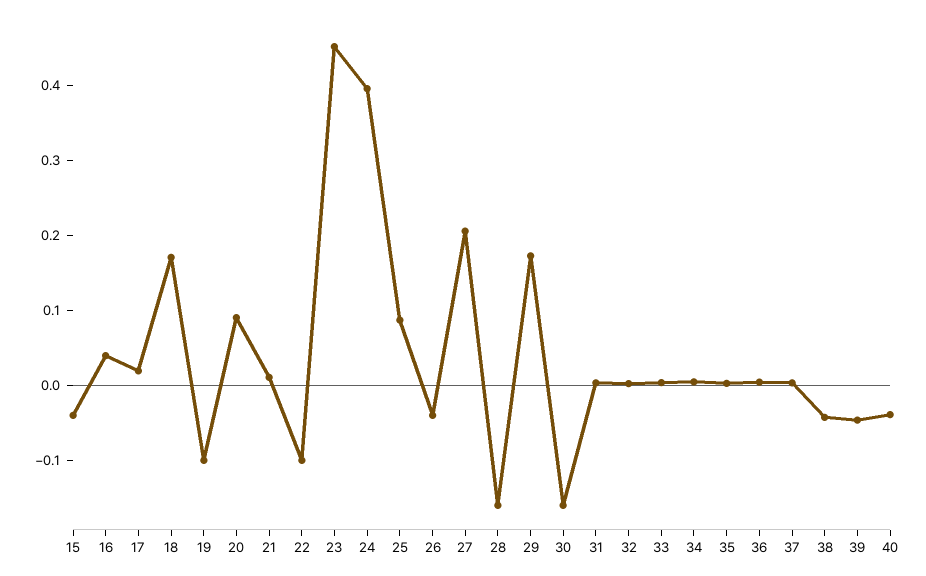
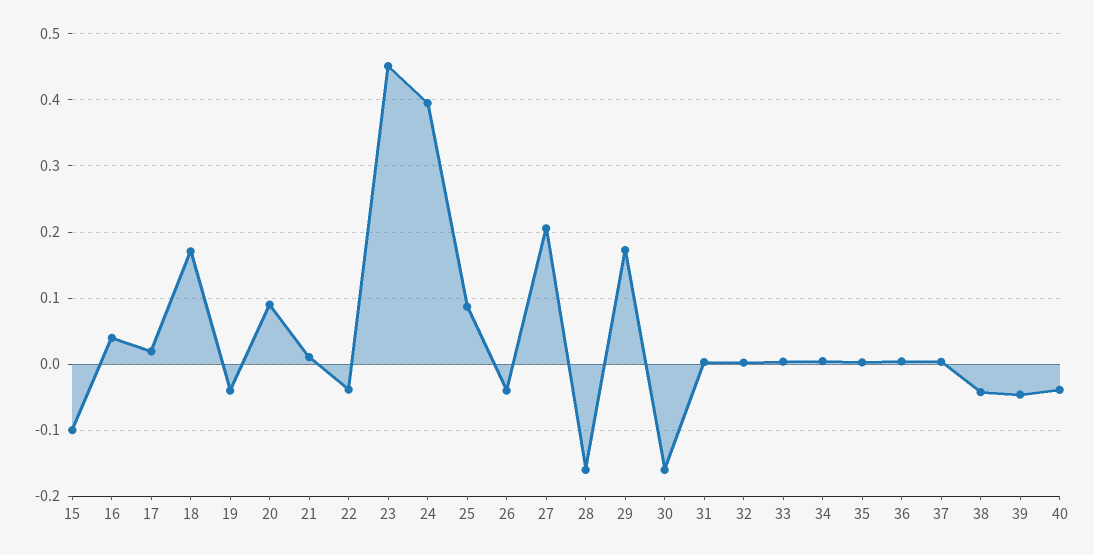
15: -0.04 -> -0.1
19: -0.1 -> -0.04
22: -0.1 -> -0.04

